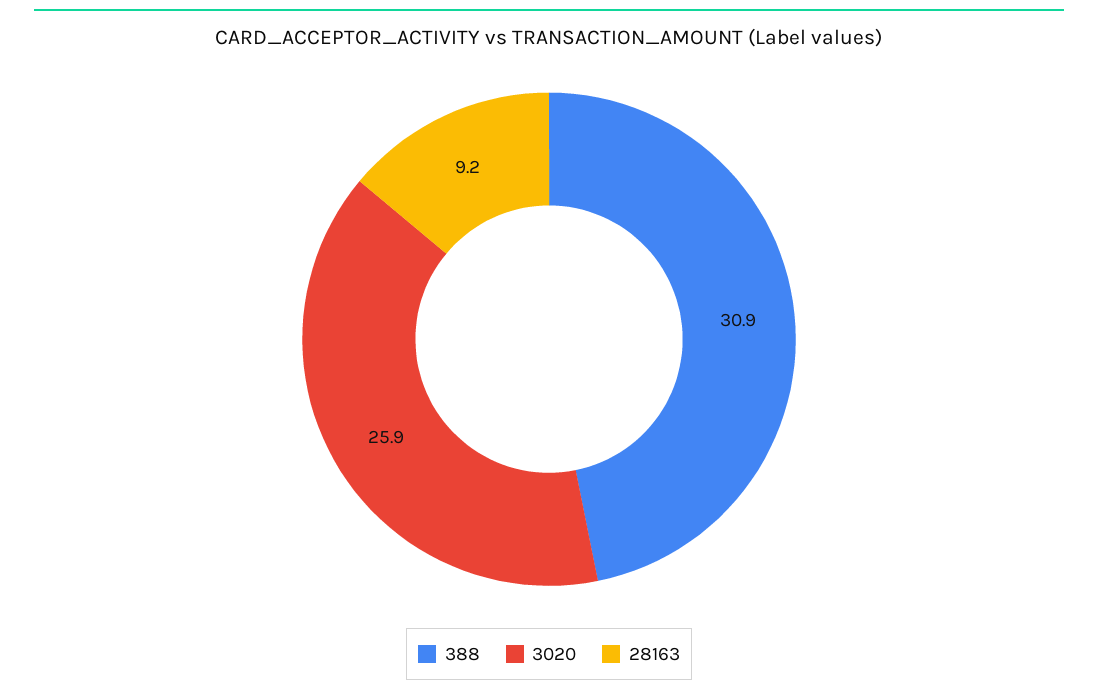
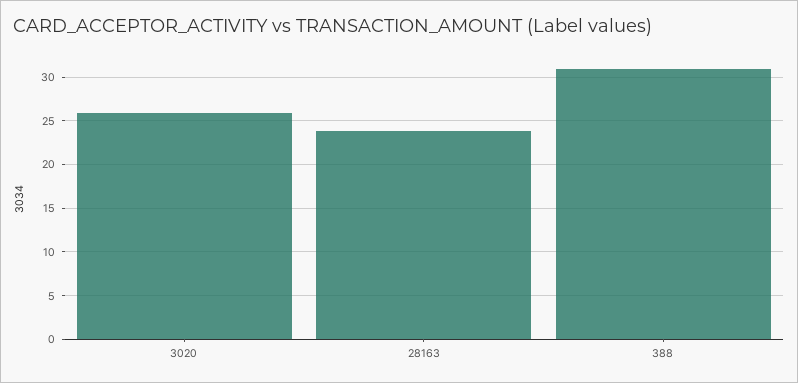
28163: 9.2 -> 24

